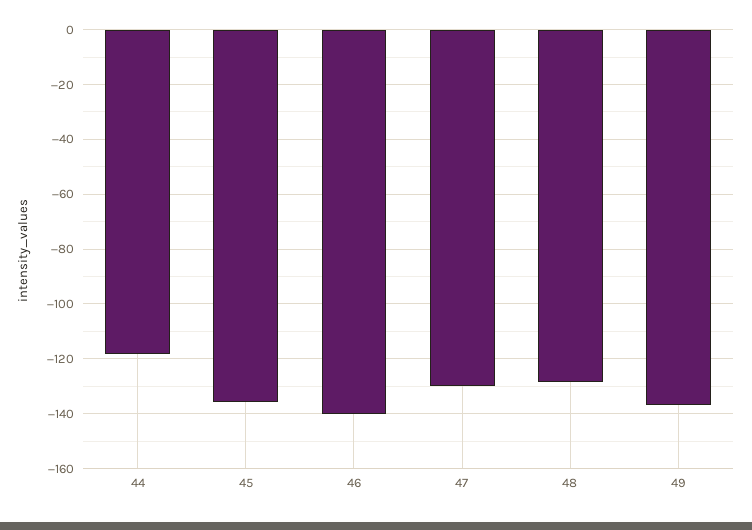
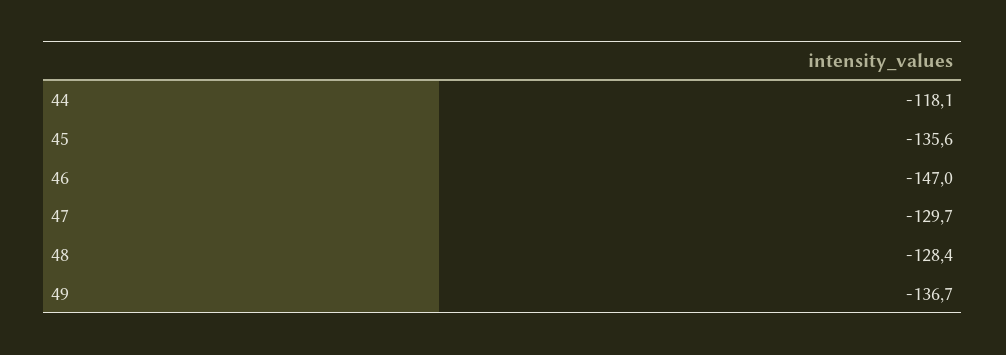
46: -140 -> -147

